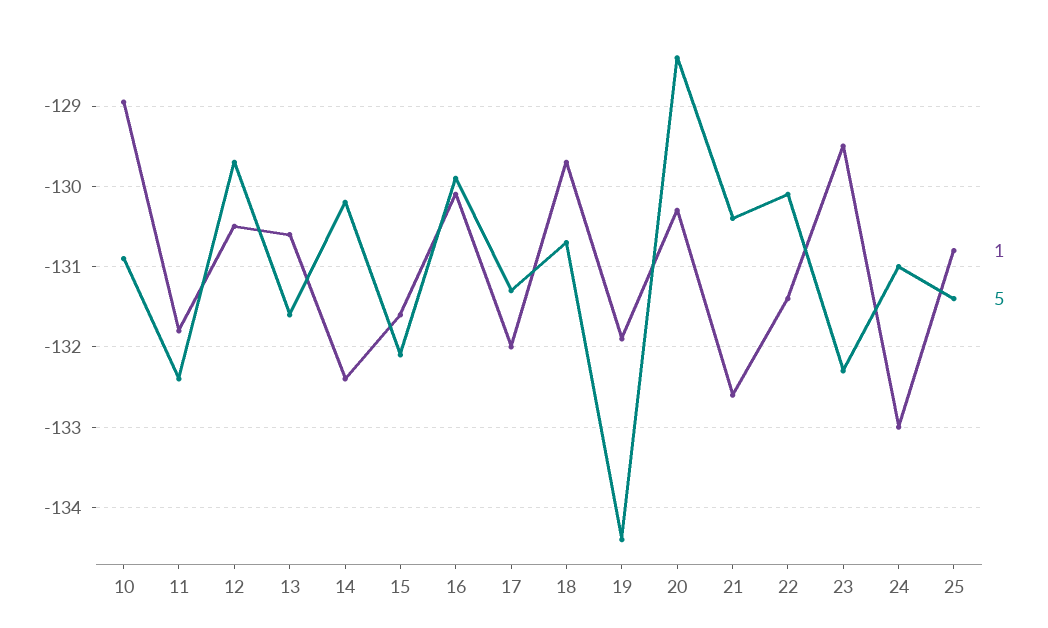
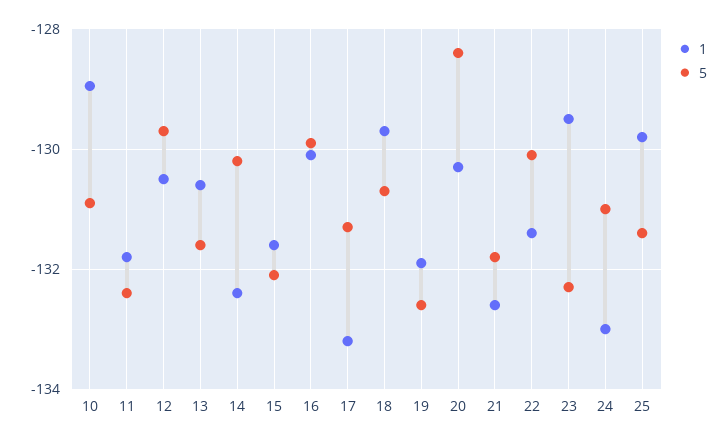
1, 17: -132 -> -133.2
5, 19: -134.4 -> -132.6
5, 21: -130.4 -> -131.8
1, 25: -130.8 -> -129.8

